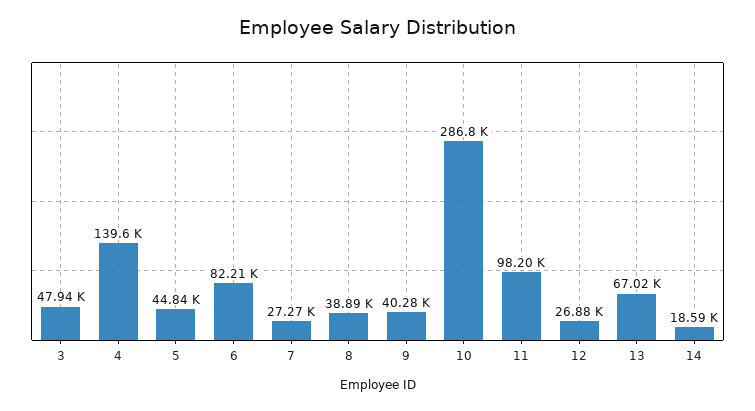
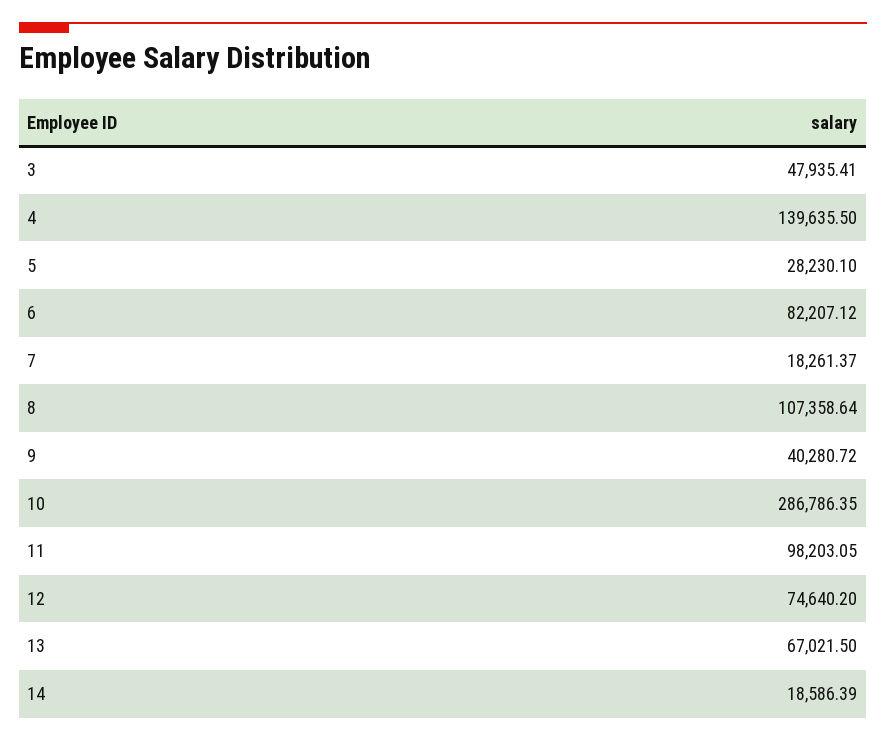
5: 44840 -> 28230.1
7: 27270 -> 18261.37
8: 38890 -> 107358.64
12: 26880 -> 74640.2

